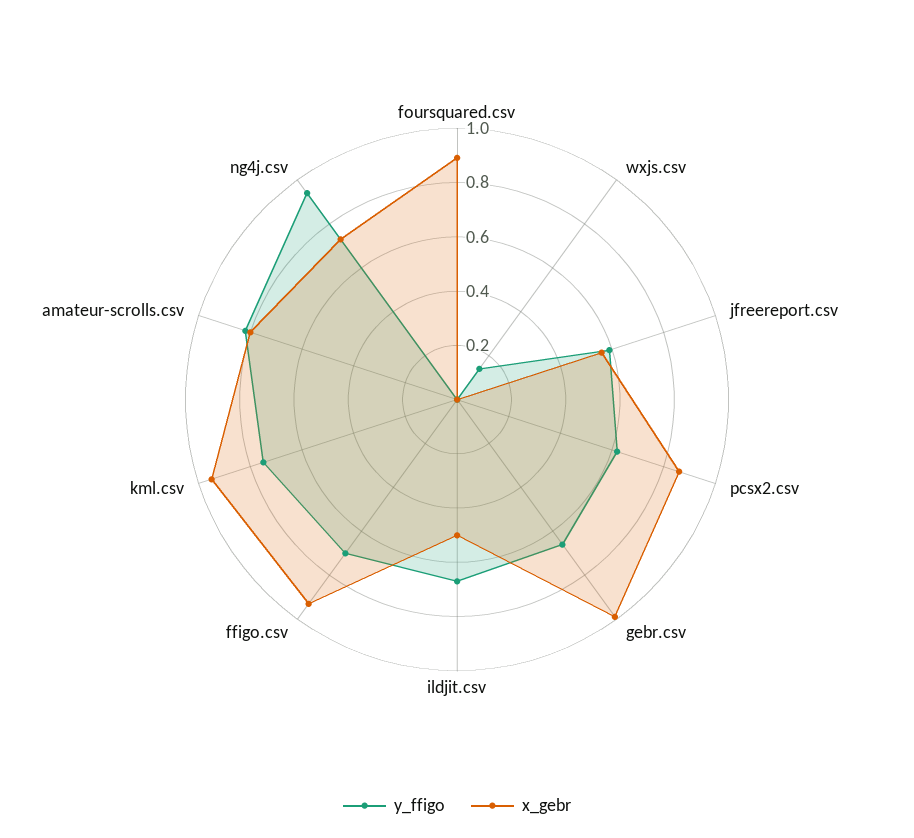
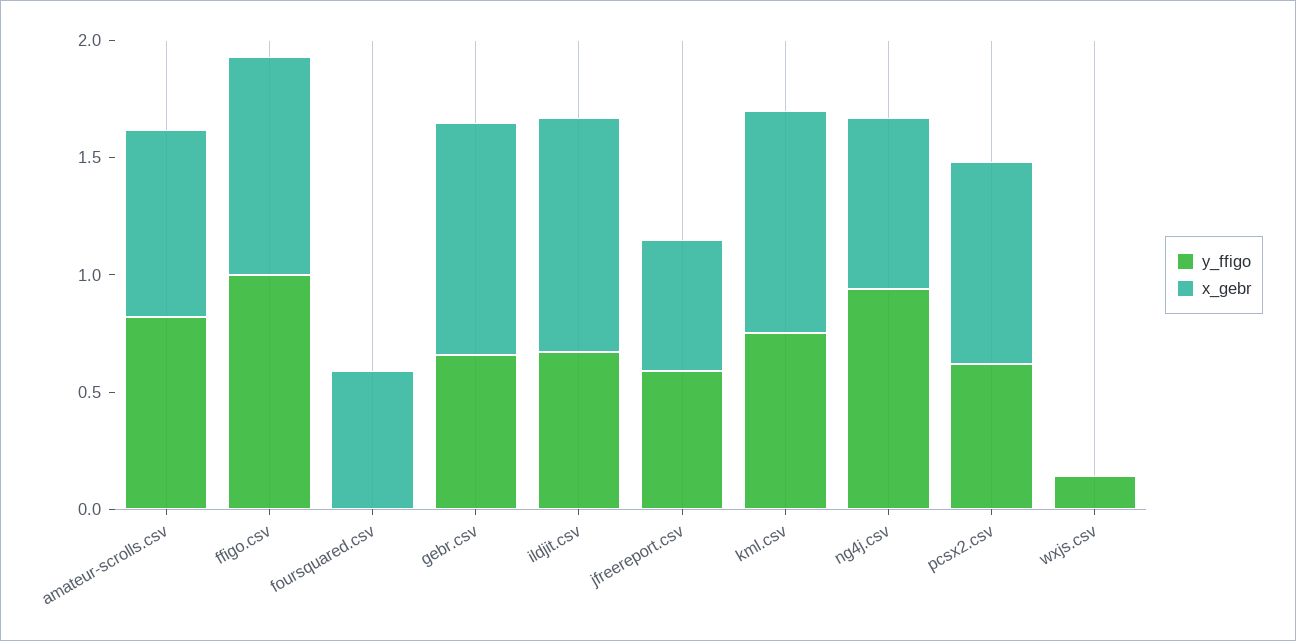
x_gebr, foursquared.csv: 0.9 -> 0.6
x_gebr, ildjit.csv: 0.5 -> 1
y_ffigo, ffigo.csv: 0.7 -> 1

